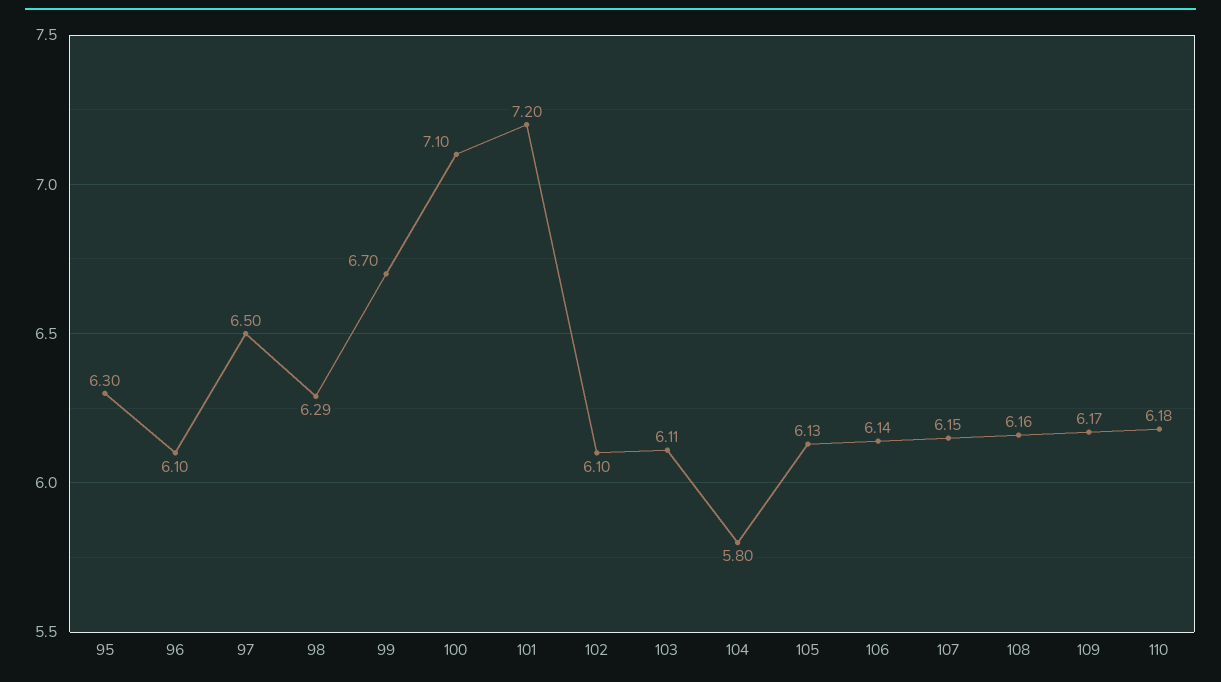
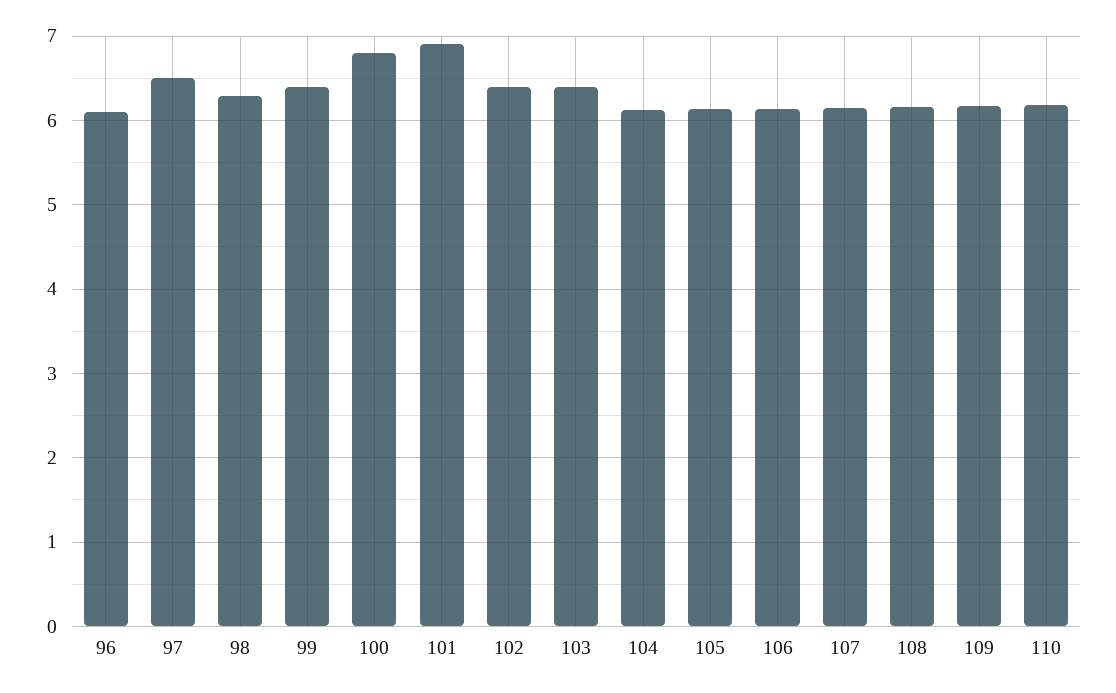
95: 6.3 -> none
99: 6.7 -> 6.4
100: 7.1 -> 6.8
101: 7.2 -> 6.9
102: 6.1 -> 6.4
103: 6.11 -> 6.4
104: 5.8 -> 6.1

